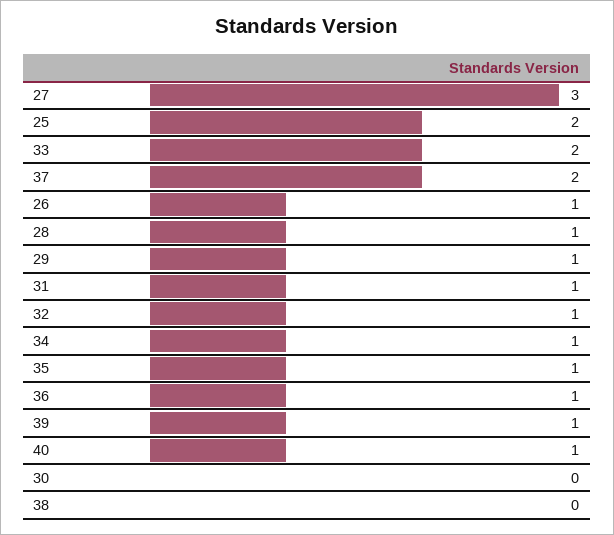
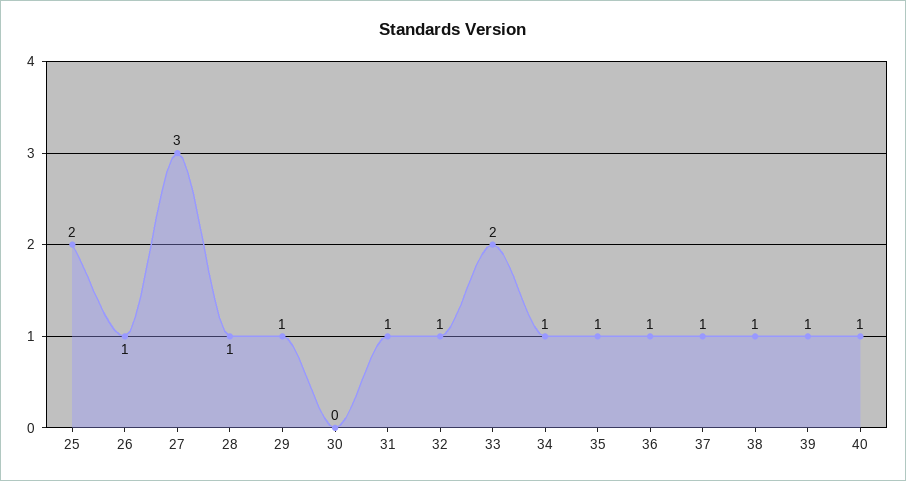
37: 2 -> 1
38: 0 -> 1

